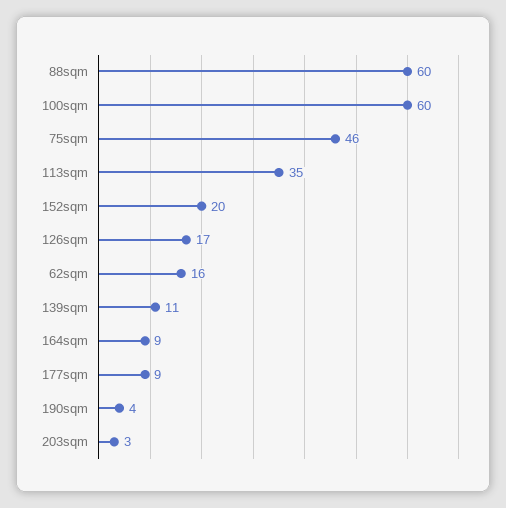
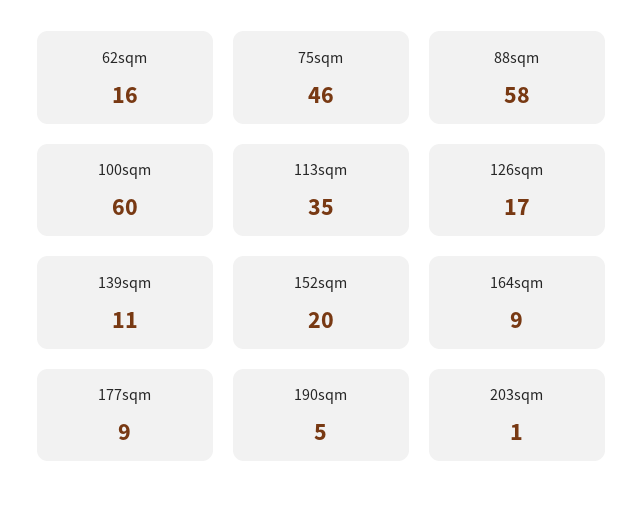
88sqm: 60 -> 58
190sqm: 4 -> 5
203sqm: 3 -> 1

